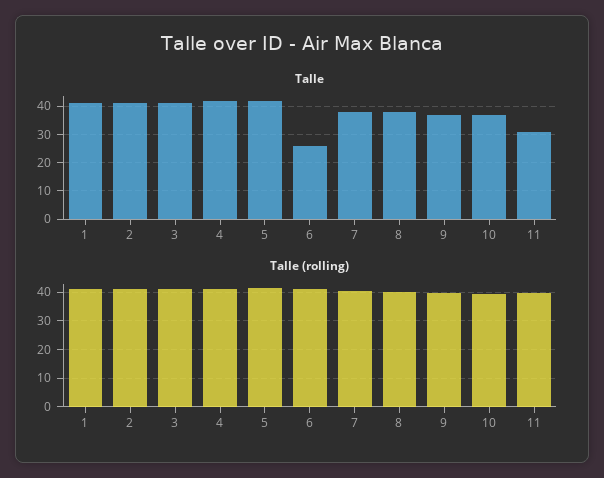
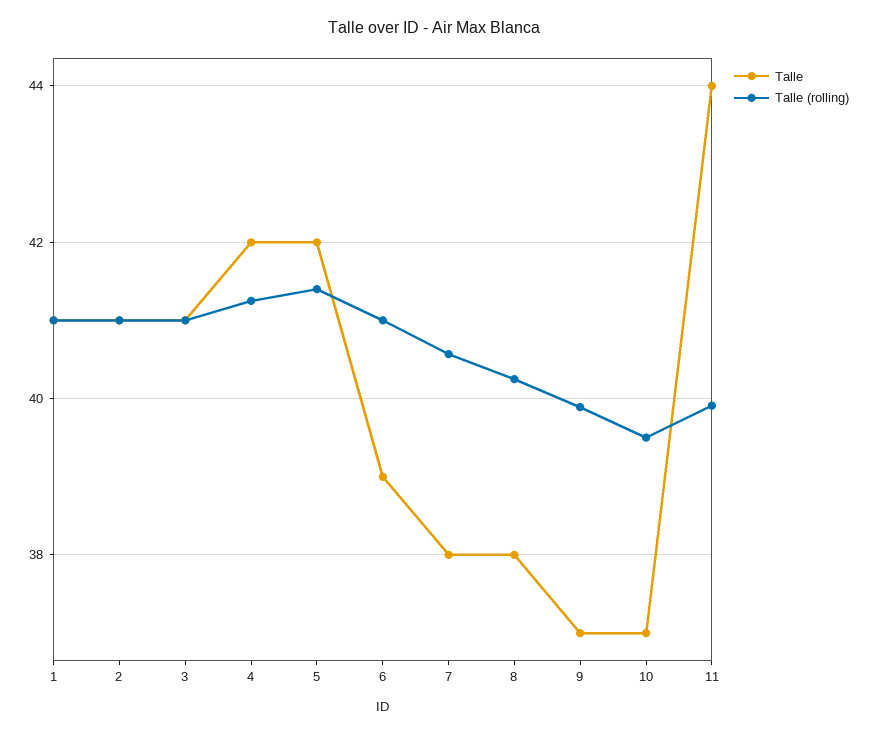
Talle, 6: 25 -> 39
Talle, 11: 30 -> 44

